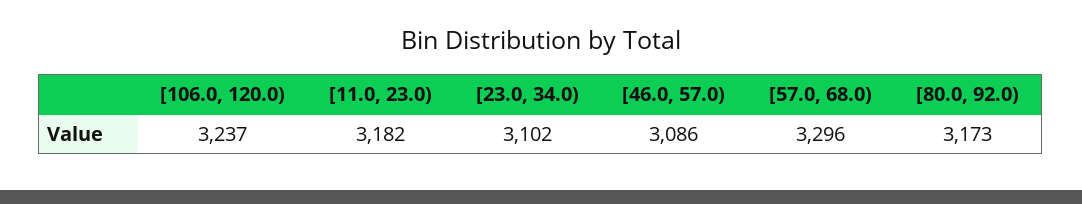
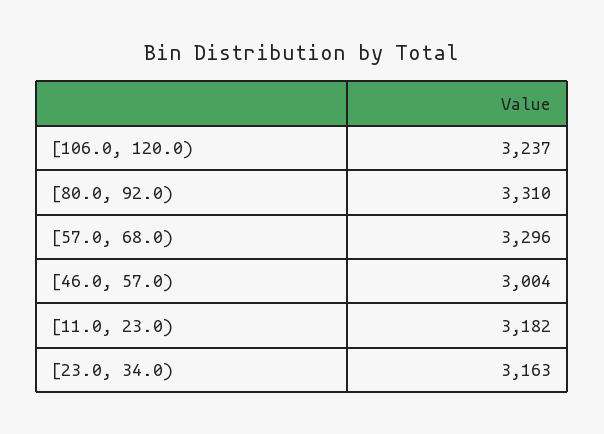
[23.0, 34.0): 3102 -> 3163
[46.0, 57.0): 3086 -> 3004
[80.0, 92.0): 3173 -> 3310

